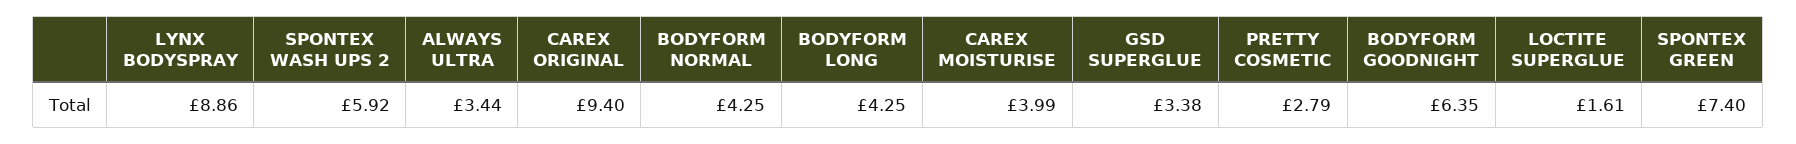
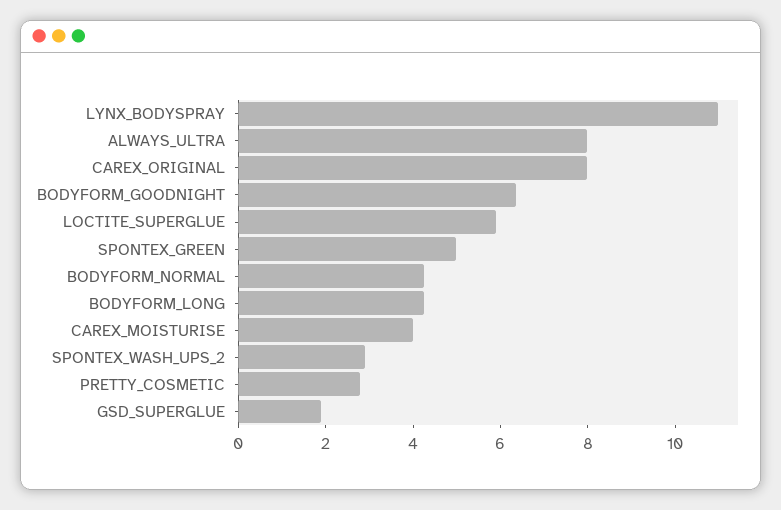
LYNX BODYSPRAY: 8.86 -> 11
SPONTEX WASH UPS 2: 5.92 -> 3
ALWAYS ULTRA: 3.44 -> 8
CAREX ORIGINAL: 9.4 -> 8
GSD SUPERGLUE: 3.38 -> 2
LOCTITE SUPERGLUE: 1.61 -> 6
SPONTEX GREEN: 7.4 -> 5

